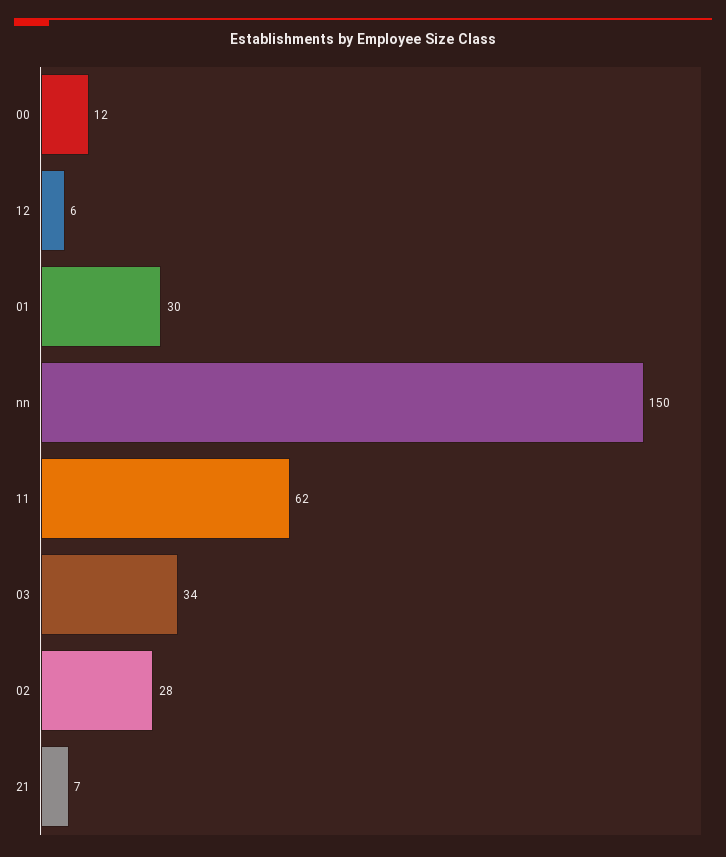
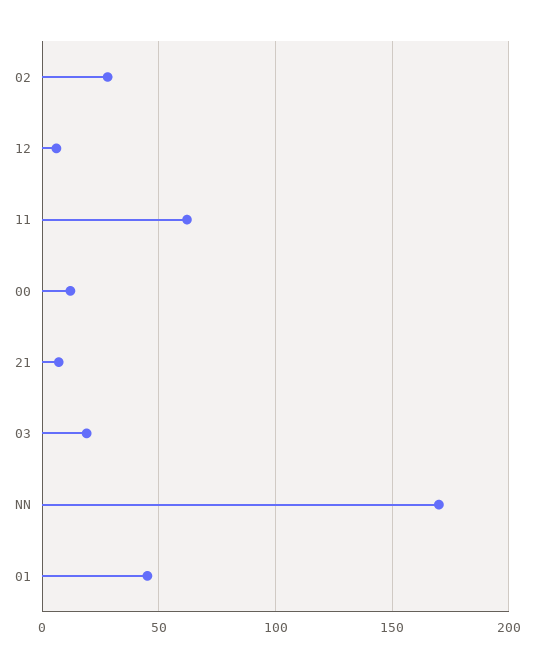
01: 30 -> 45
nn: 150 -> 170
03: 34 -> 20

